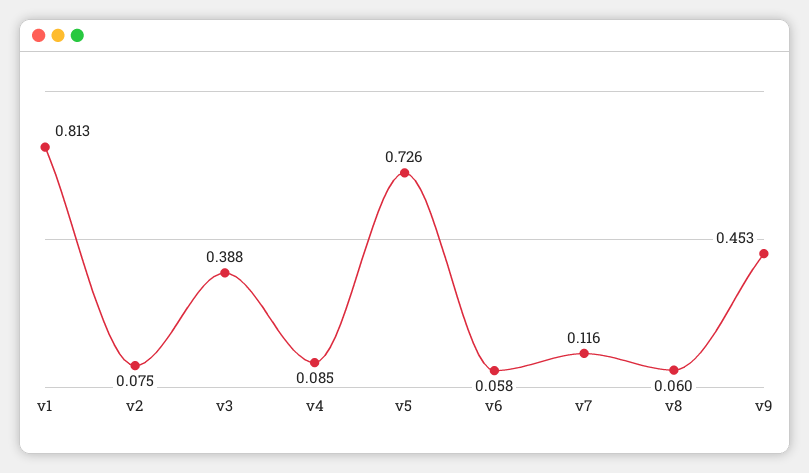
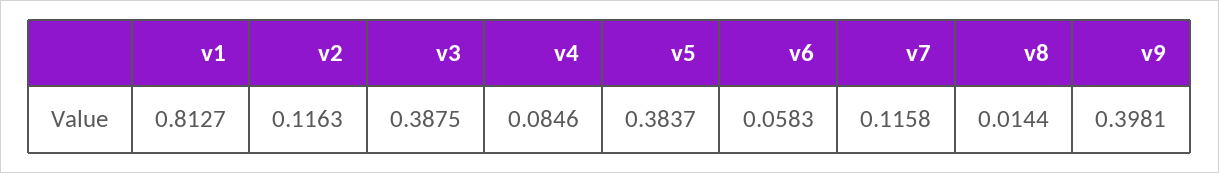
v2: 0.075 -> 0.1163
v5: 0.726 -> 0.3837
v8: 0.06 -> 0.0144
v9: 0.453 -> 0.3981

